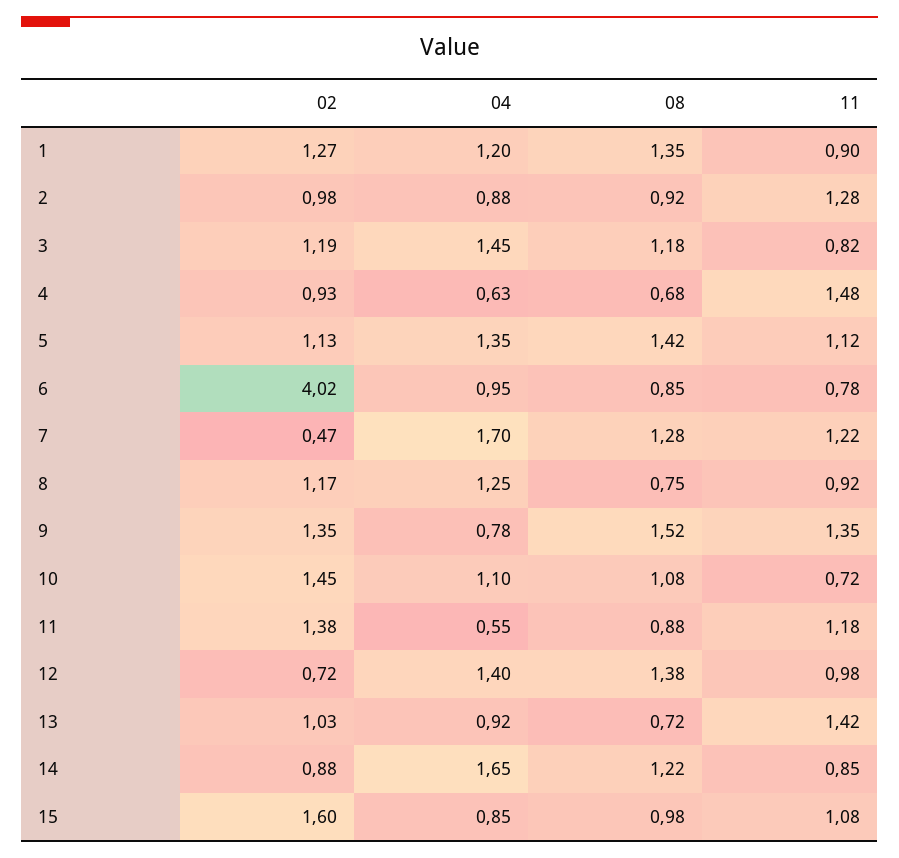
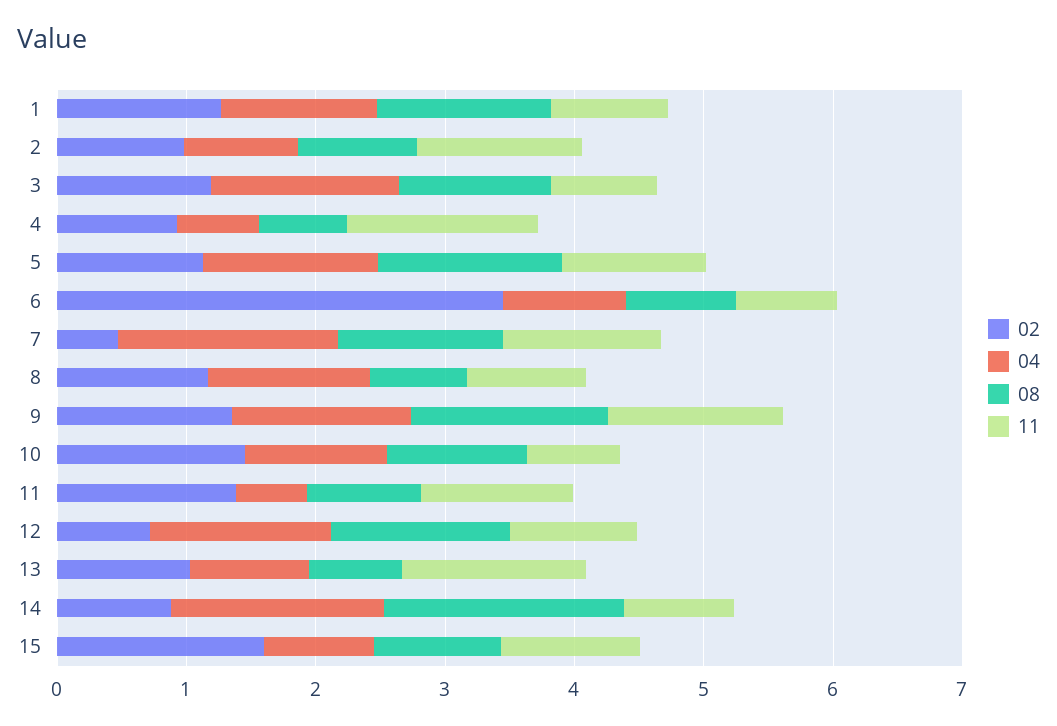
02, 6: 4.02 -> 3.4
04, 9: 0.78 -> 1.4
08, 14: 1.22 -> 1.8

